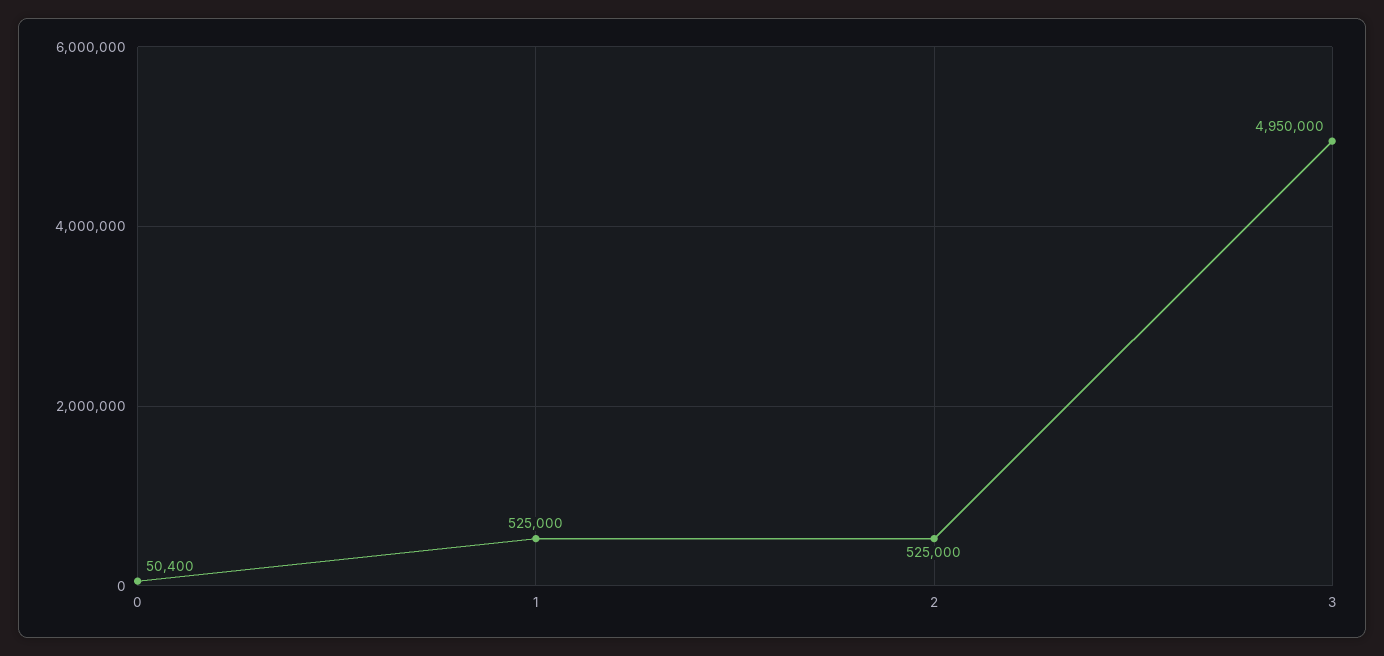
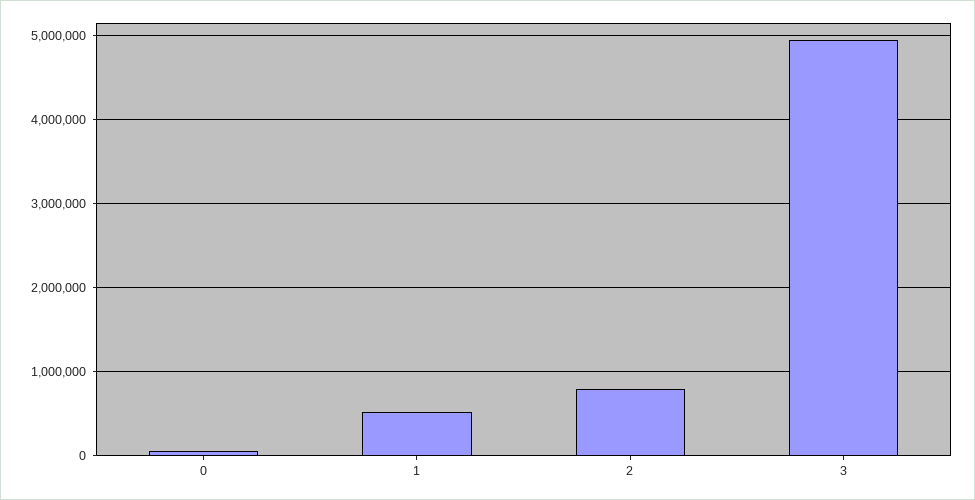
2: 525000 -> 800000

